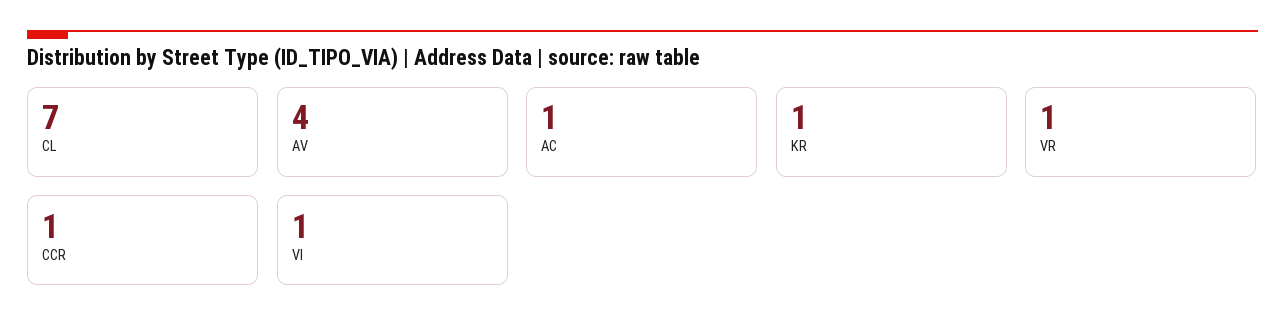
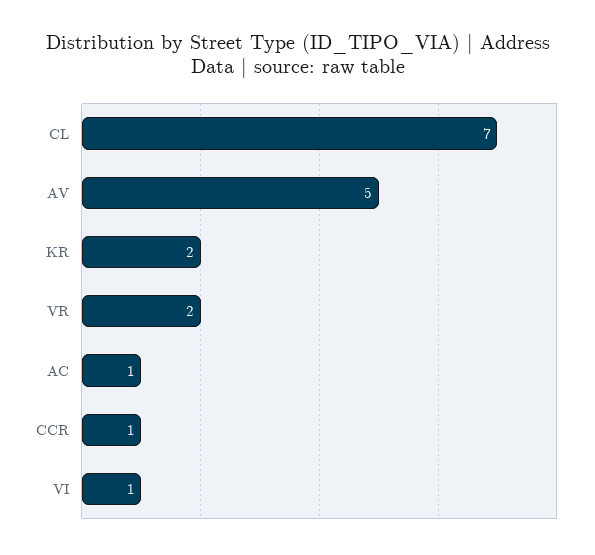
AV: 4 -> 5
KR: 1 -> 2
VR: 1 -> 2

